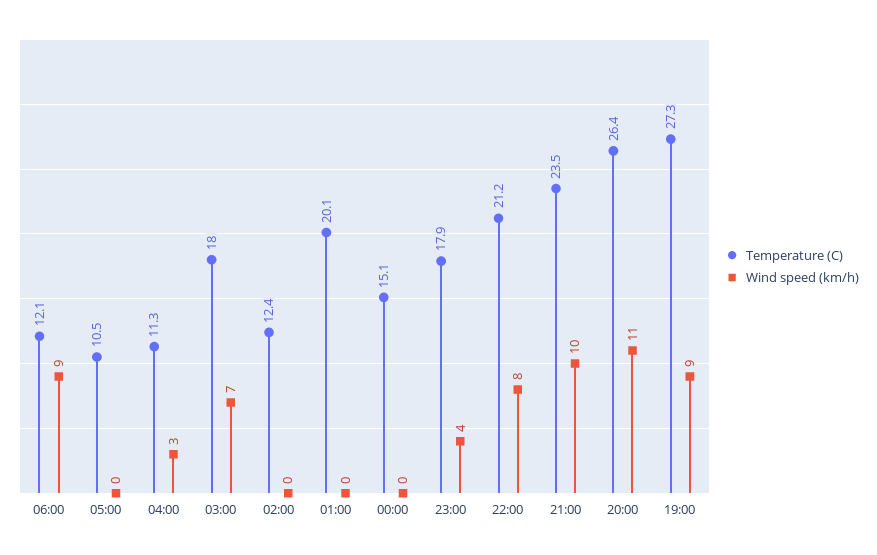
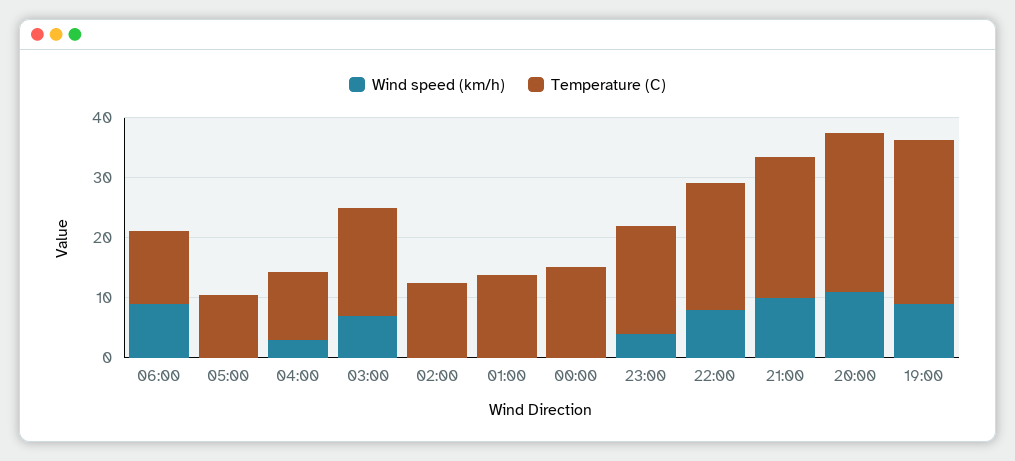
Temperature (C), 01:00: 20.1 -> 14

